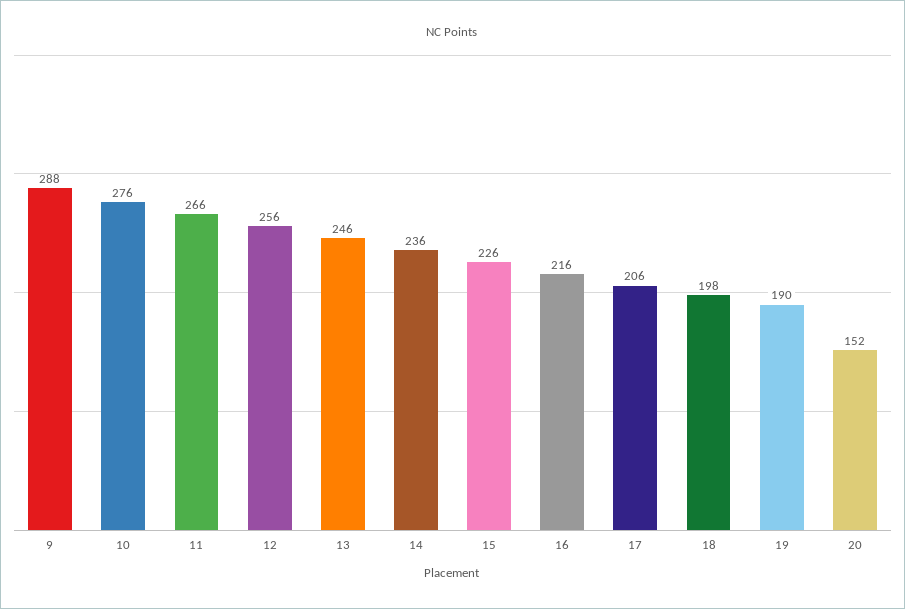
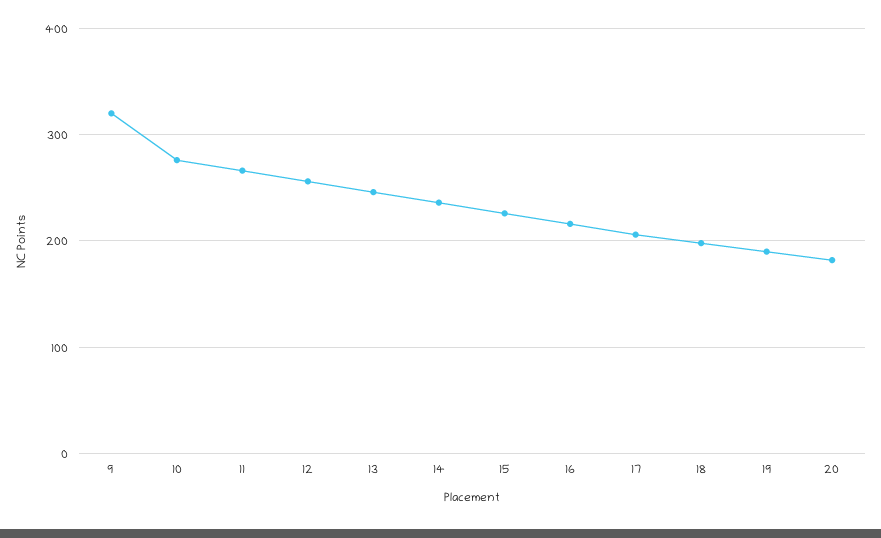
9: 288 -> 320
20: 152 -> 180

